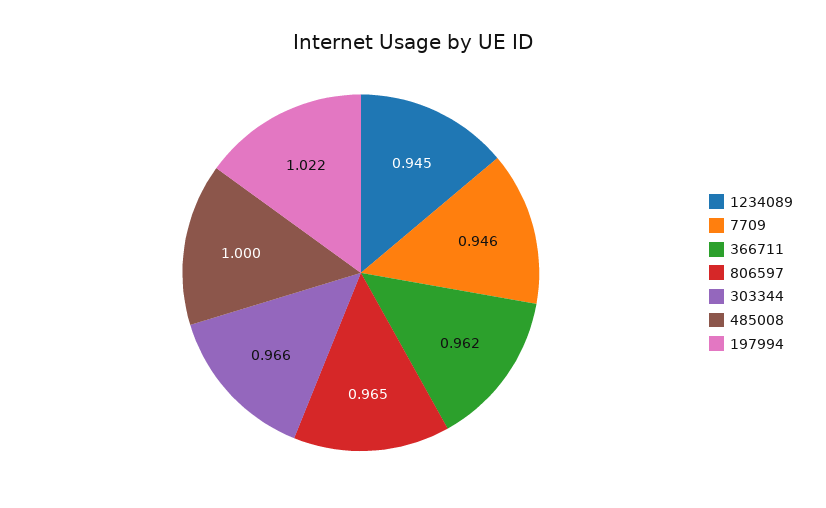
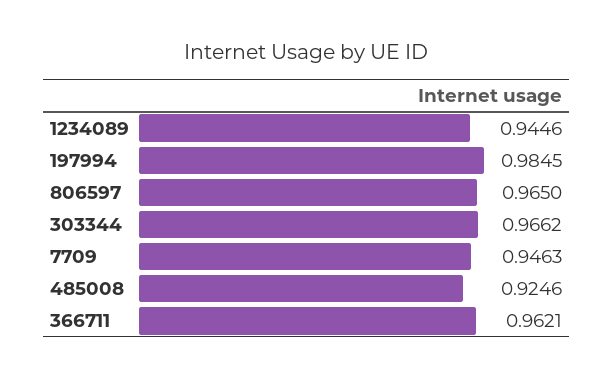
485008: 1 -> 0.9246
197994: 1.022 -> 0.9845

